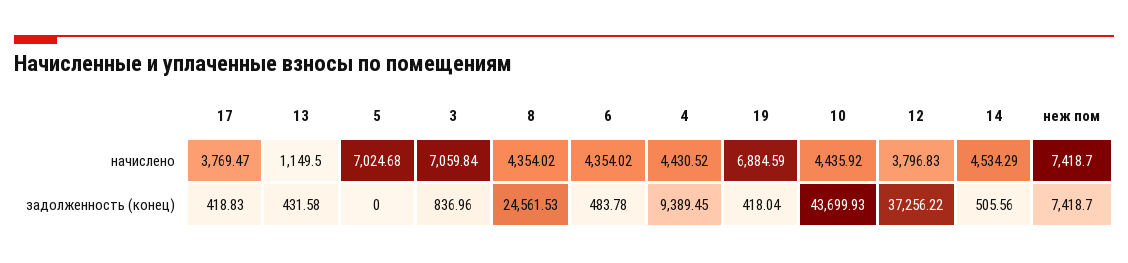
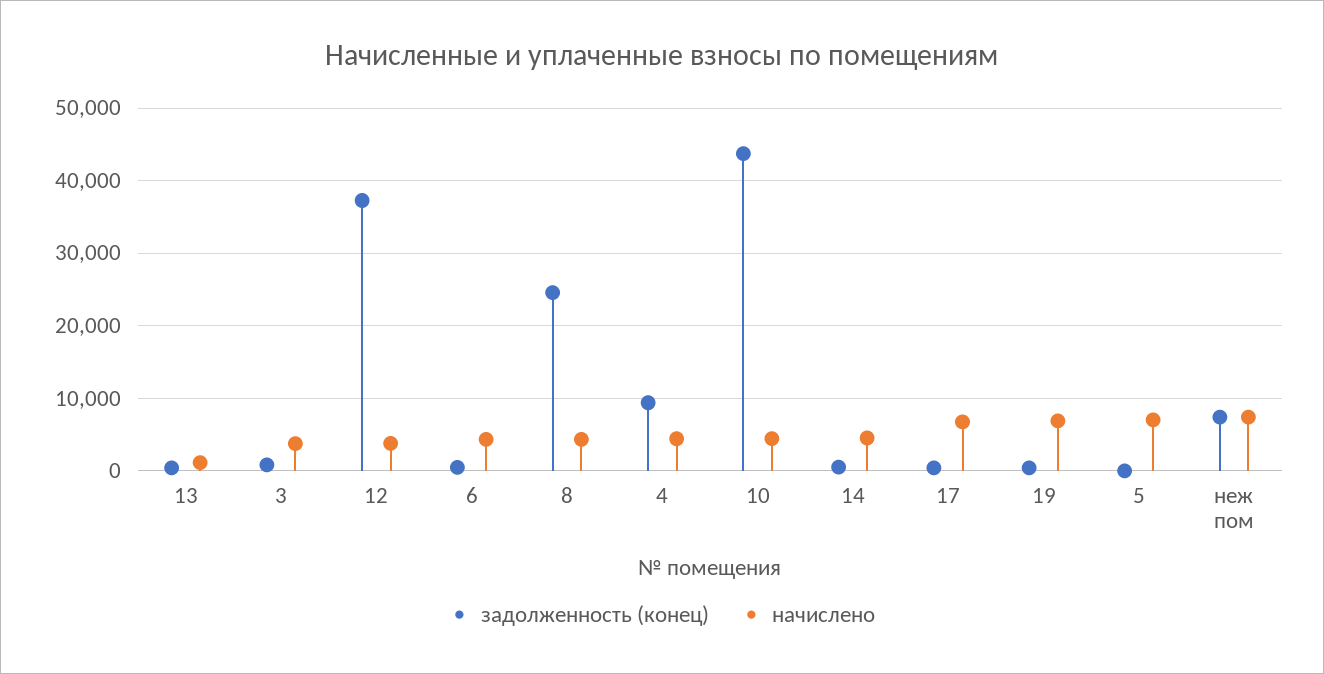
начислено, 17: 3769.47 -> 7000
начислено, 3: 7059.84 -> 4000

